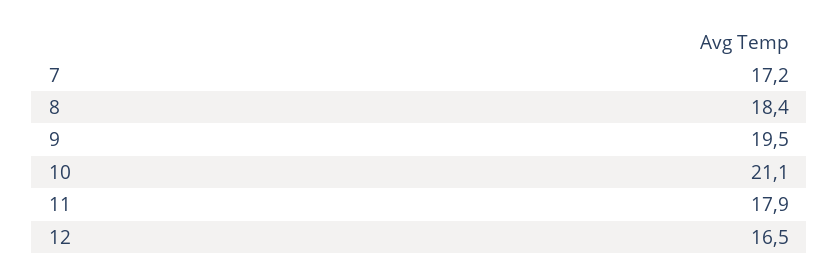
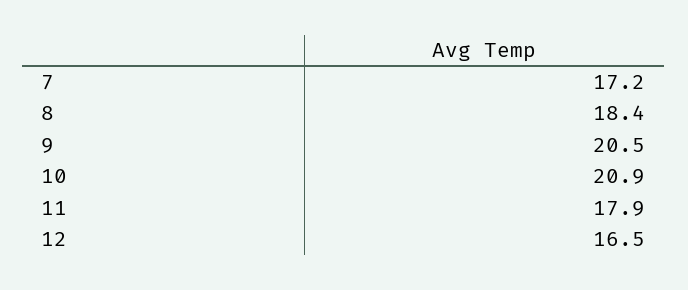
9: 19.5 -> 20.5
10: 21.1 -> 20.9

